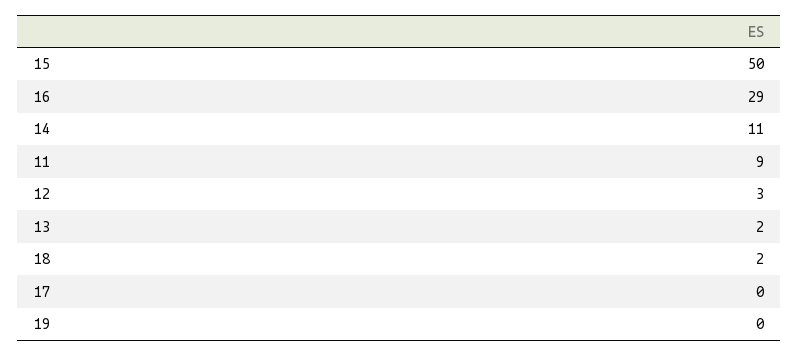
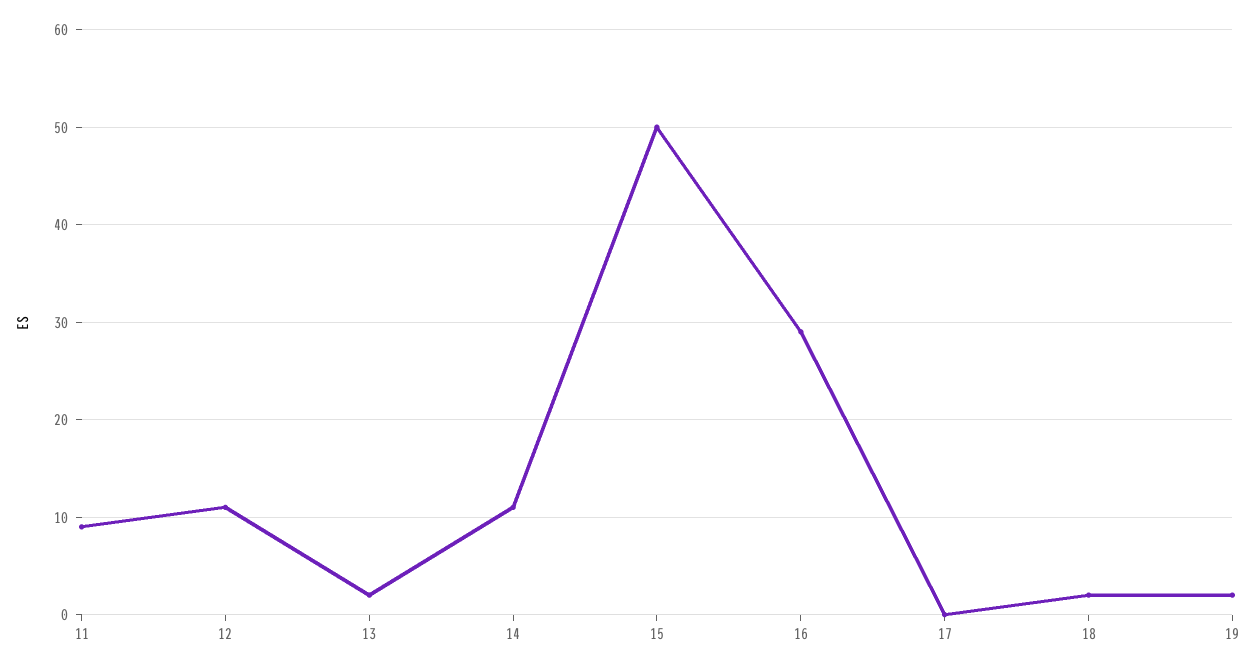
12: 3 -> 11
19: 0 -> 2

